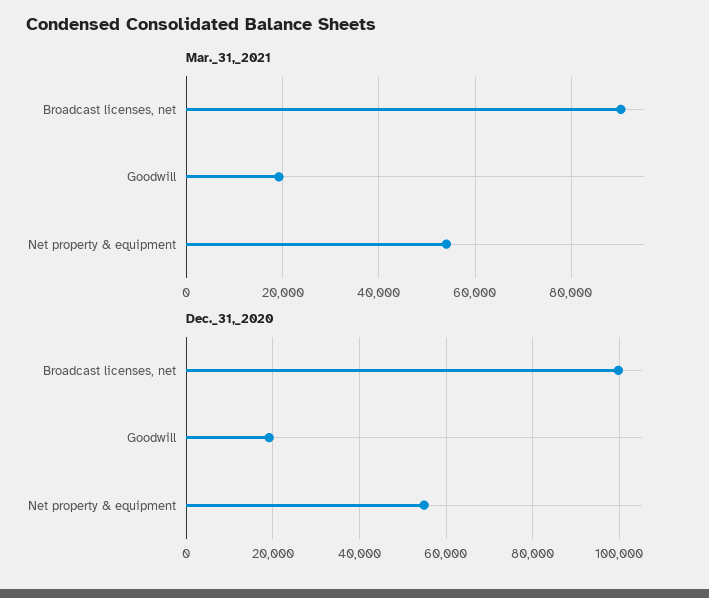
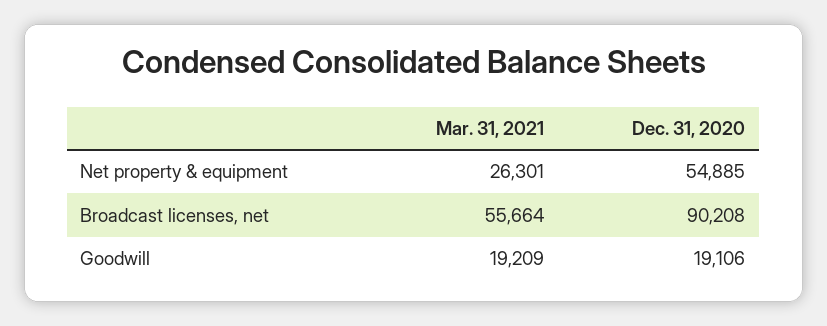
Mar._31,_2021, Broadcast licenses, net: 90000 -> 55664
Mar._31,_2021, Net property & equipment: 54000 -> 26301
Dec._31,_2020, Broadcast licenses, net: 100000 -> 90208

